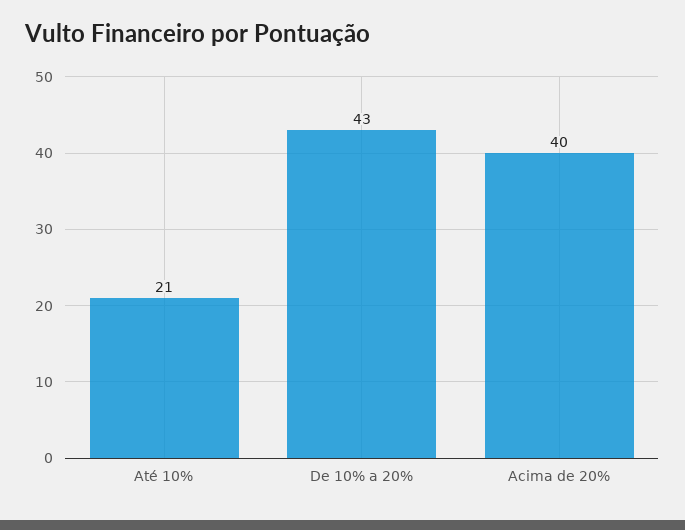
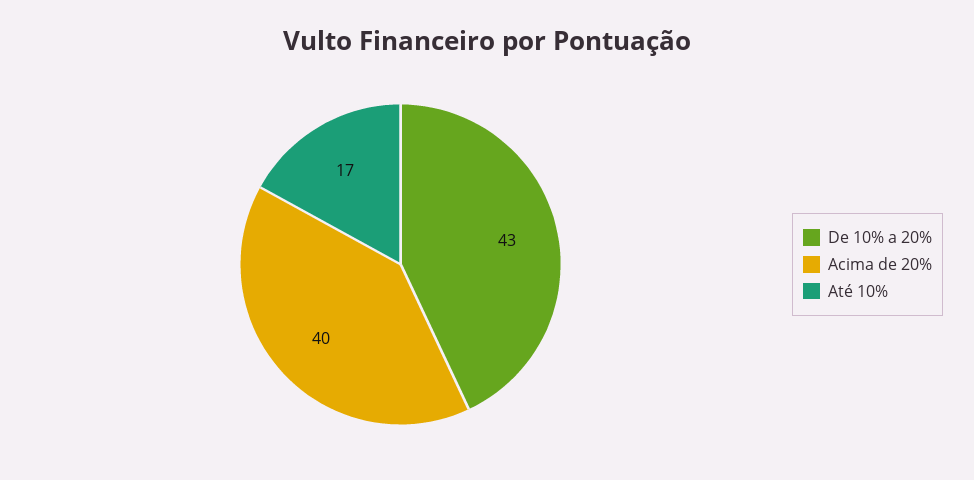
Até 10%: 21 -> 17

